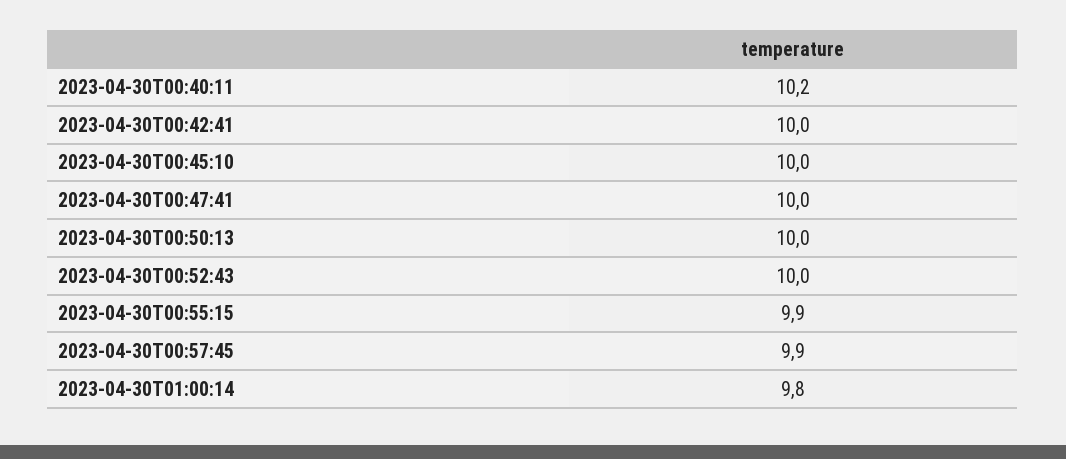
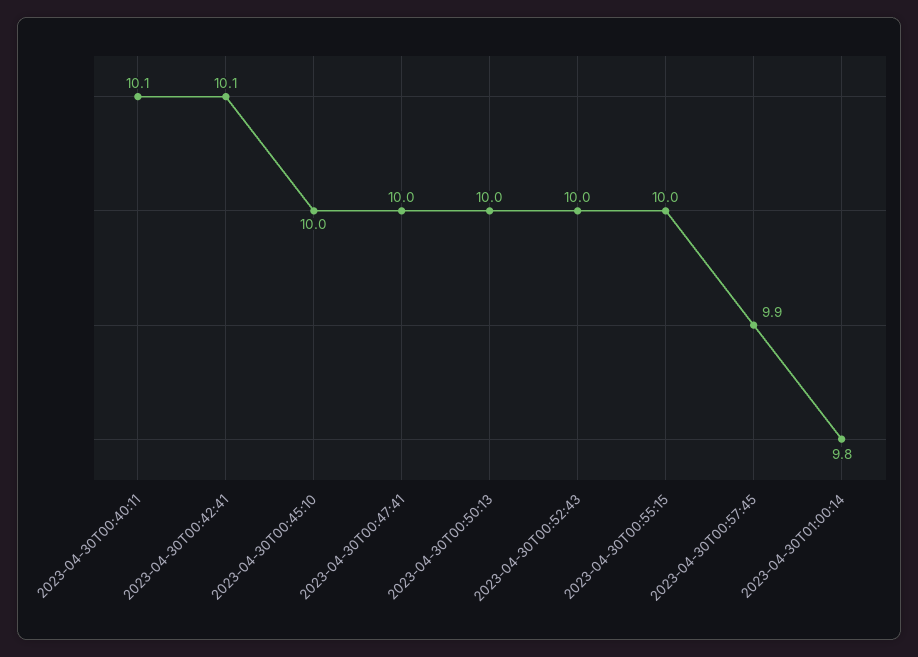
2023-04-30T00:40:11: 10.2 -> 10.1
2023-04-30T00:42:41: 10 -> 10.1
2023-04-30T00:55:15: 9.9 -> 10

